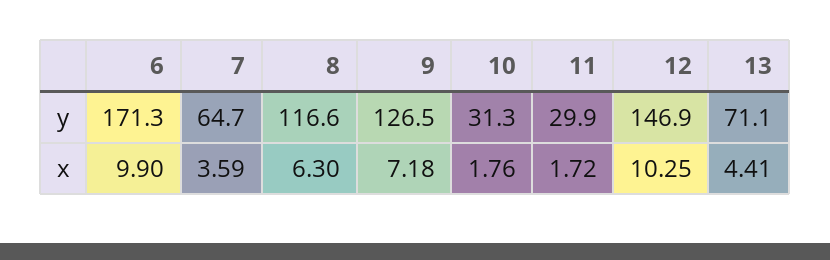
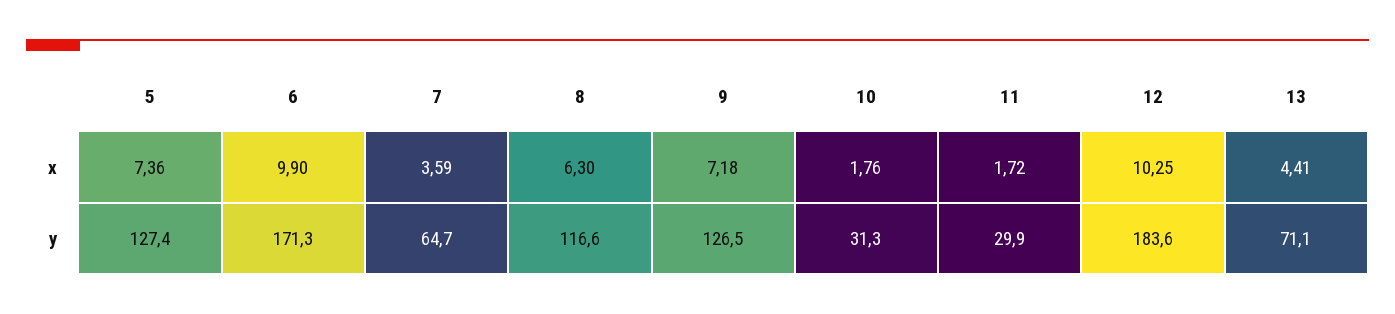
12, y: 146.9 -> 183.6
5, x: none -> 7.36
5, y: none -> 127.4

